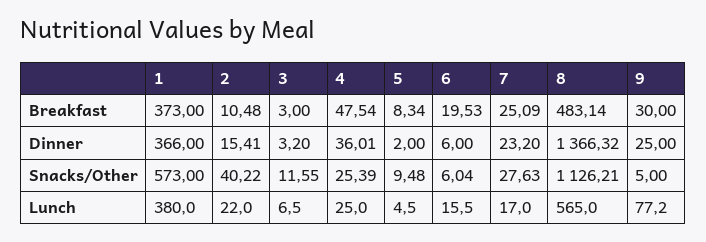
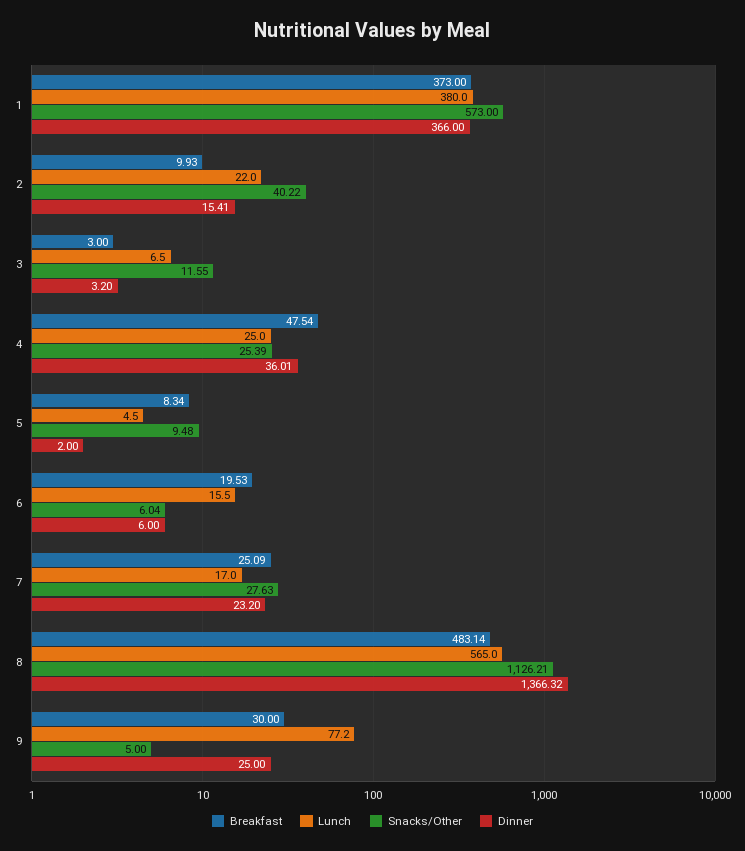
Breakfast, 2: 10.48 -> 9.93

